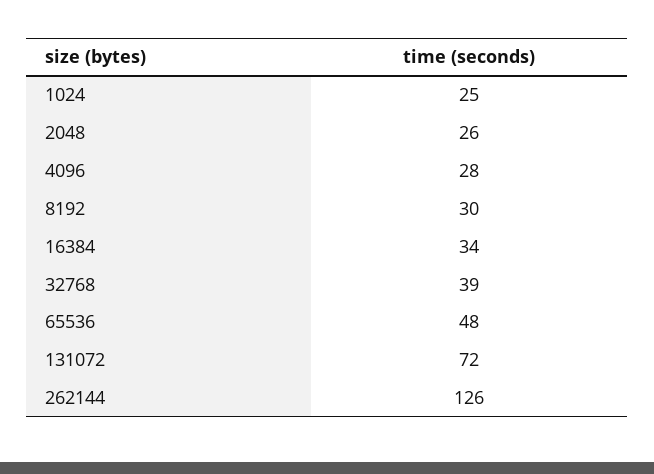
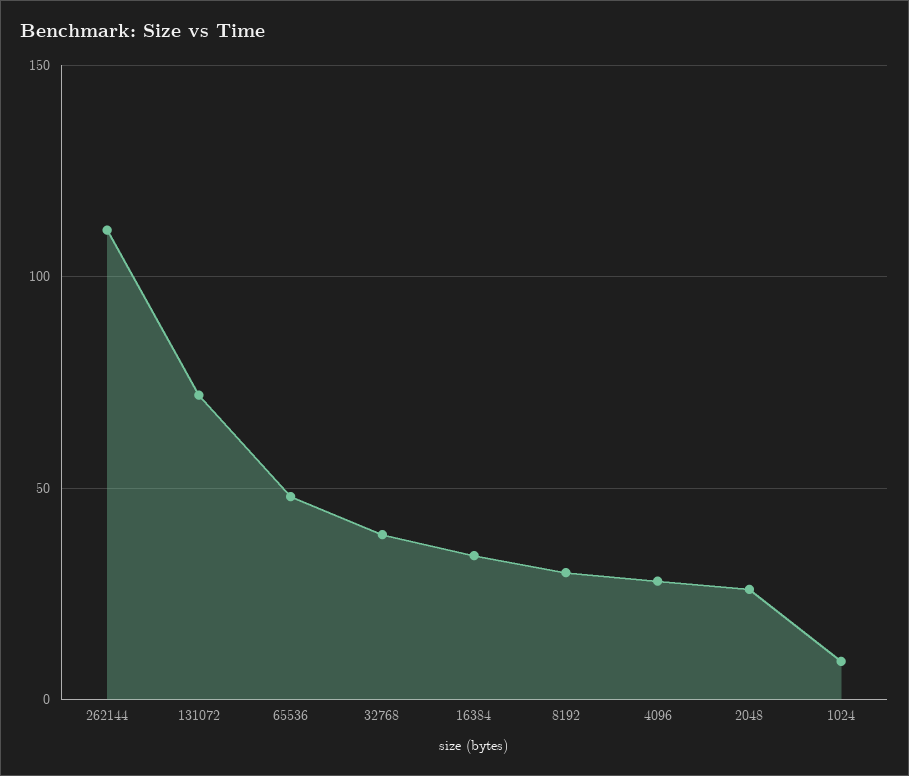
1024: 25 -> 10
262144: 126 -> 110

